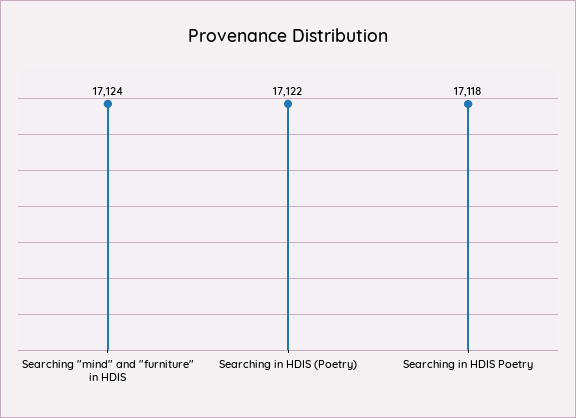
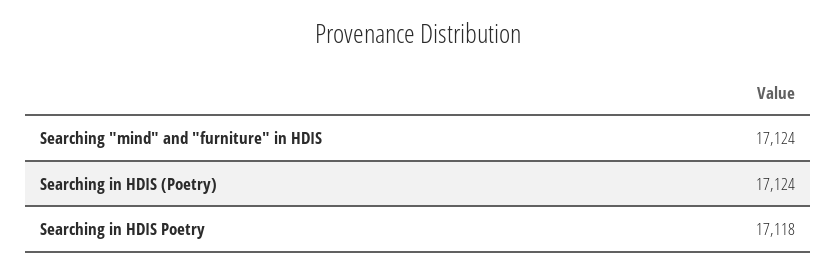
Searching in HDIS (Poetry): 17122 -> 17124

